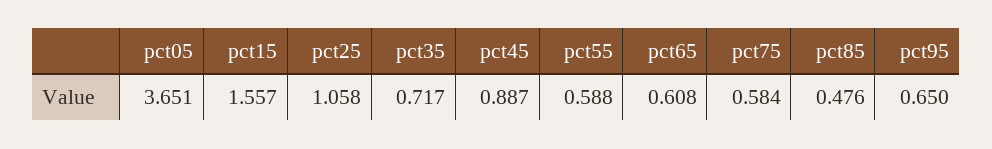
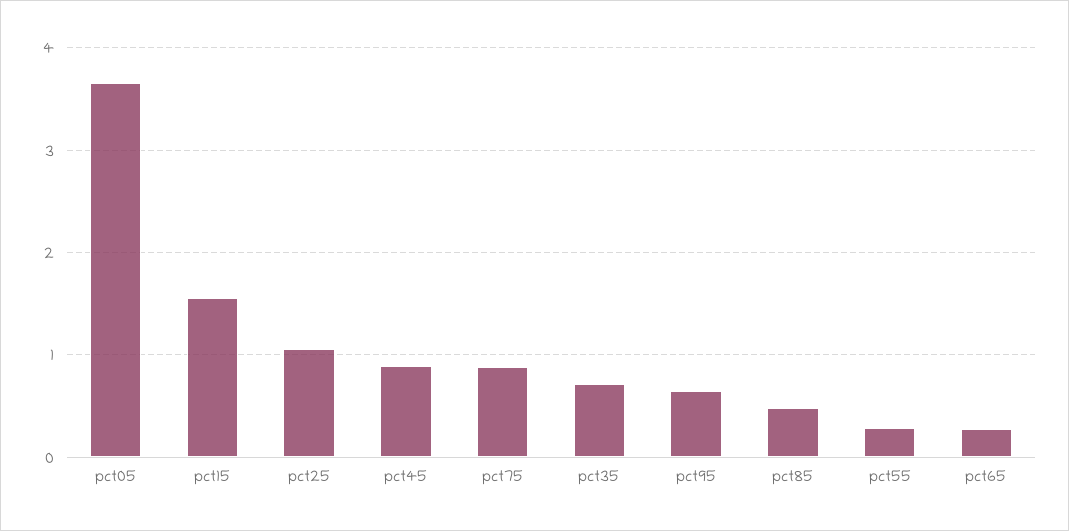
pct55: 0.588 -> 0.3
pct65: 0.608 -> 0.3
pct75: 0.584 -> 0.9

